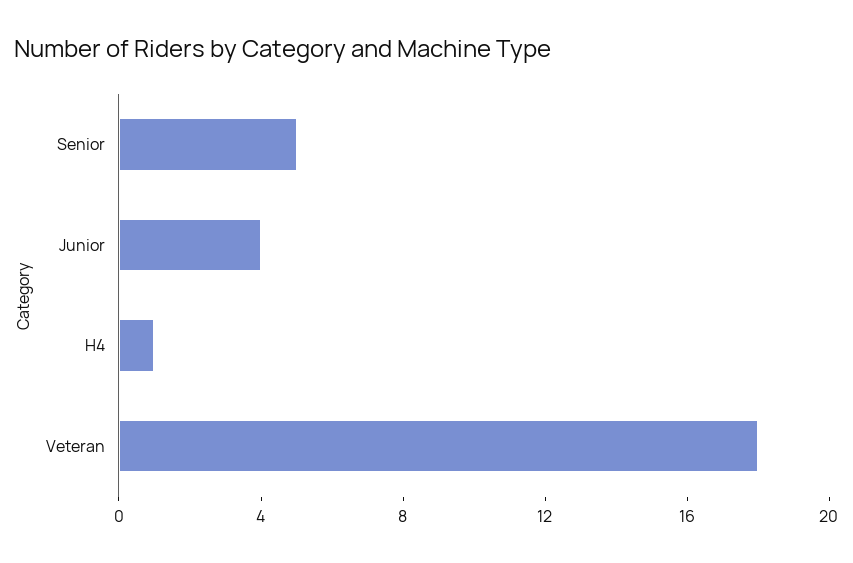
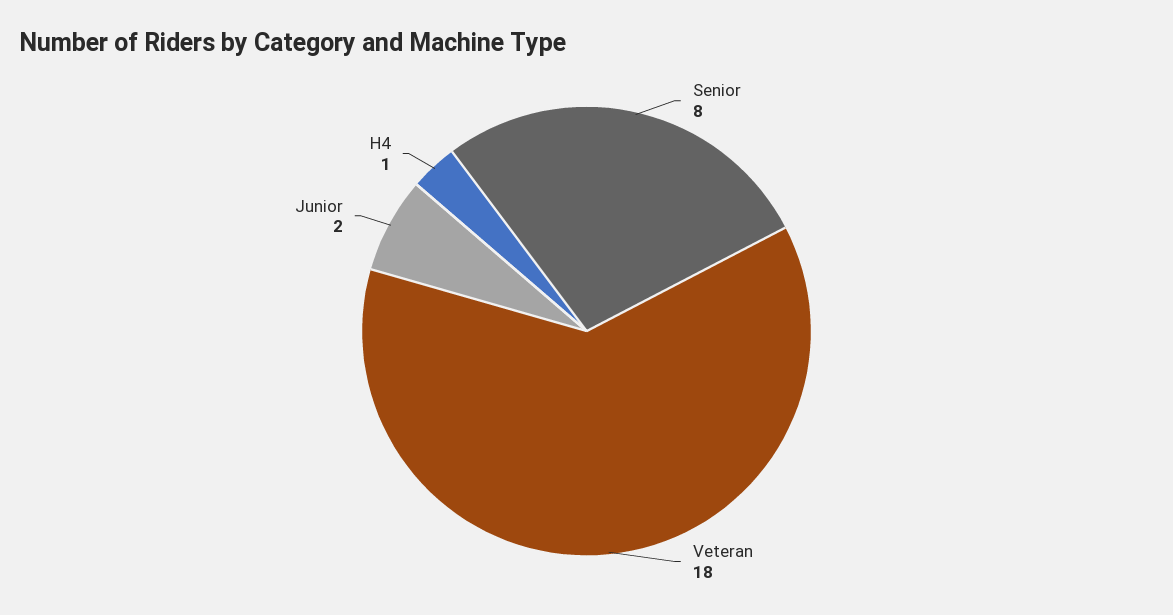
Senior: 5 -> 8
Junior: 4 -> 2

